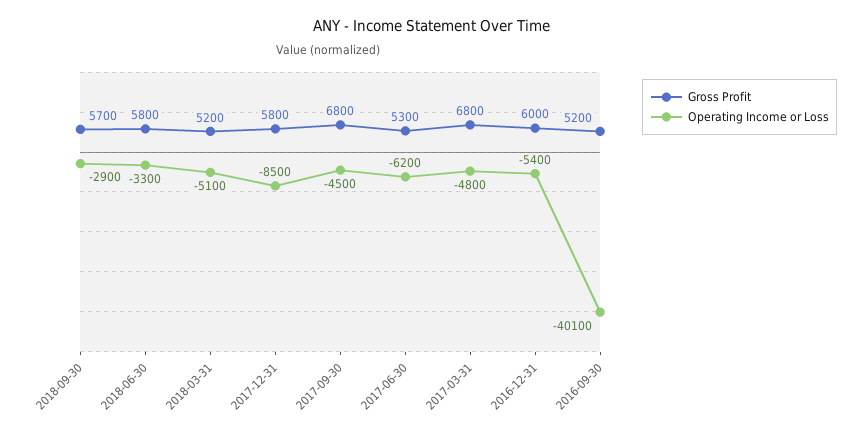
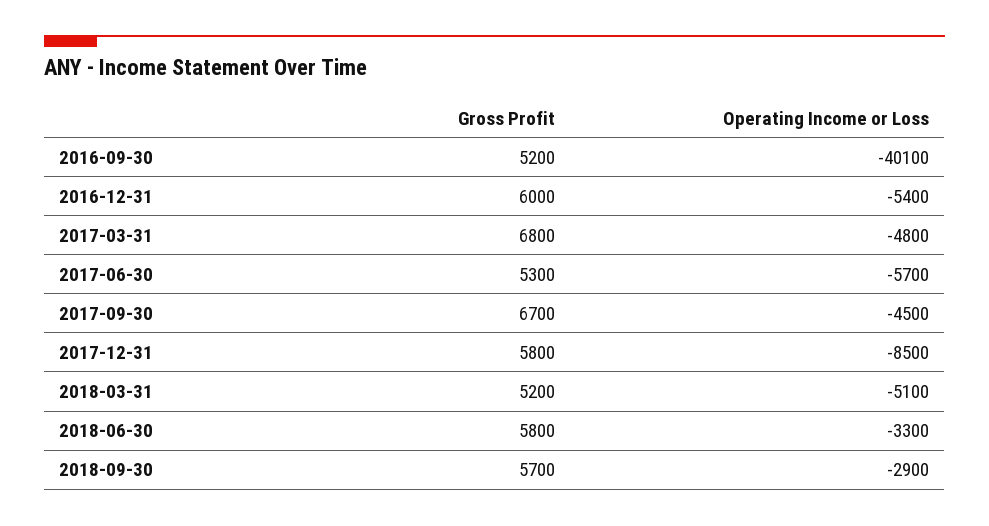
Gross Profit, 2017-09-30: 6800 -> 6700
Operating Income or Loss, 2017-06-30: -6200 -> -5700

